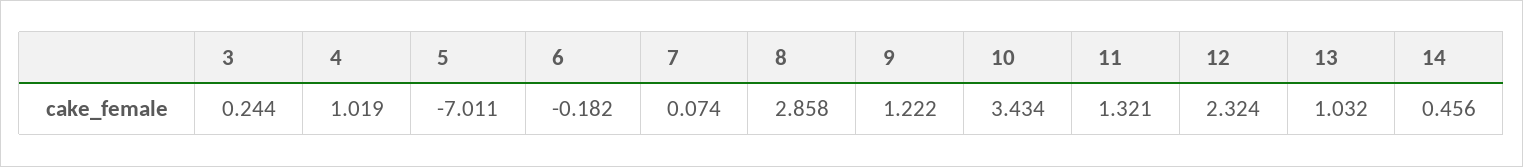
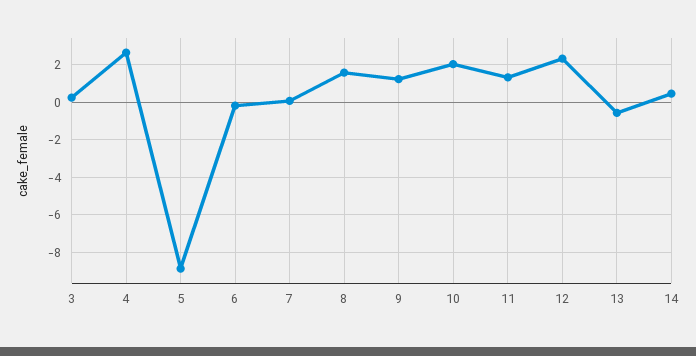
4: 1.019 -> 2.5
5: -7.011 -> -9
8: 2.858 -> 1.5
10: 3.434 -> 2
13: 1.032 -> -0.5

